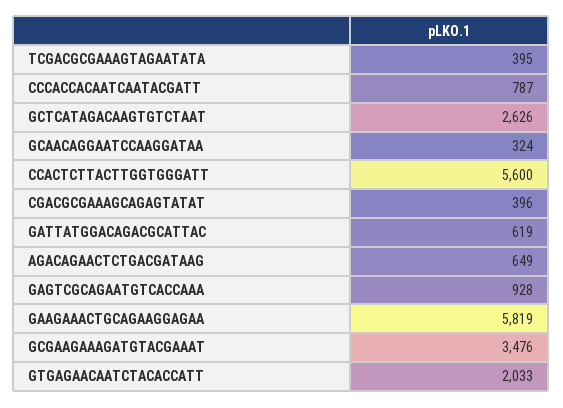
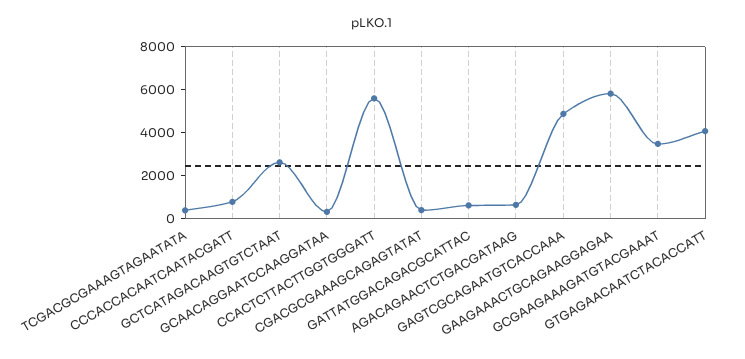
GAGTCGCAGAATGTCACCAAA: 928 -> 5000
GTGAGAACAATCTACACCATT: 2033 -> 4000

